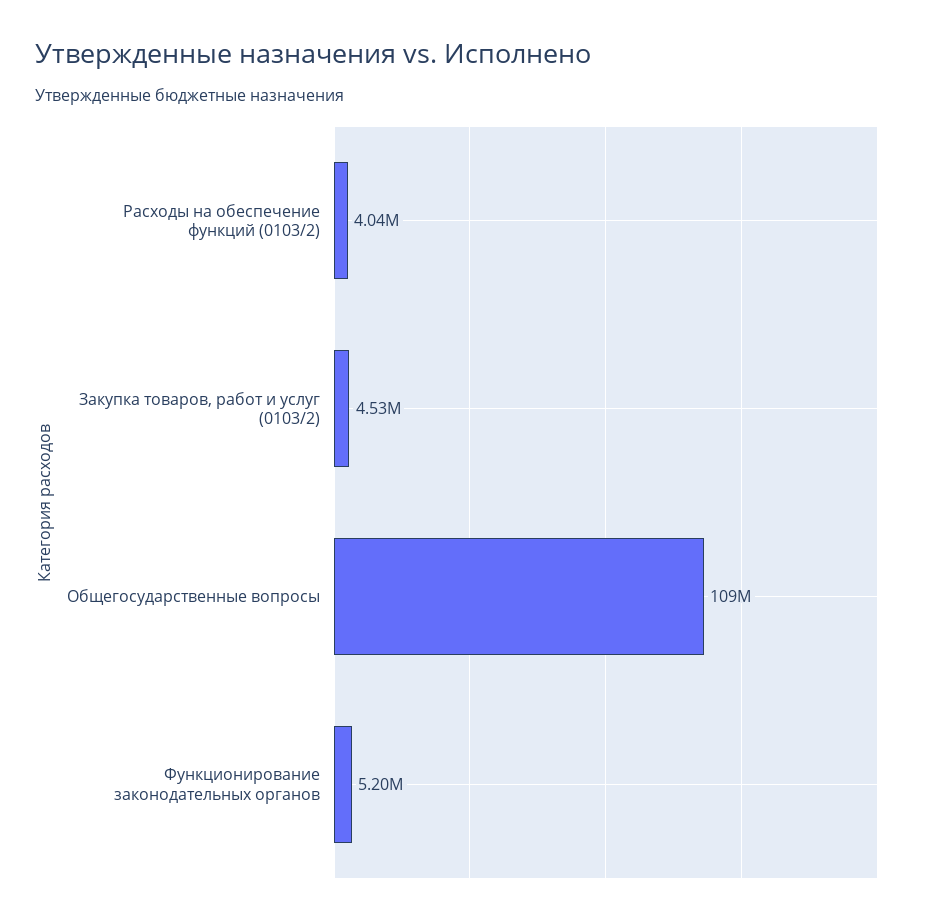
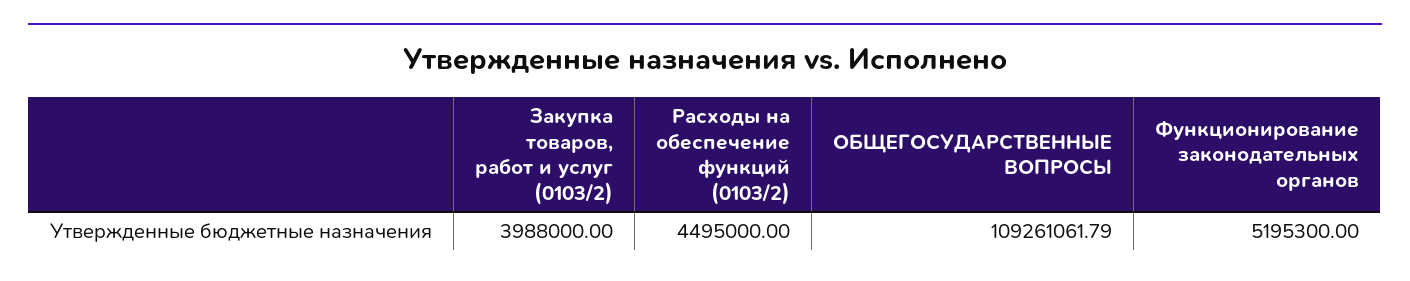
Расходы на обеспечение функций (0103/2): 4040000 -> 4495000
Закупка товаров, работ и услуг (0103/2): 4530000 -> 3988000

